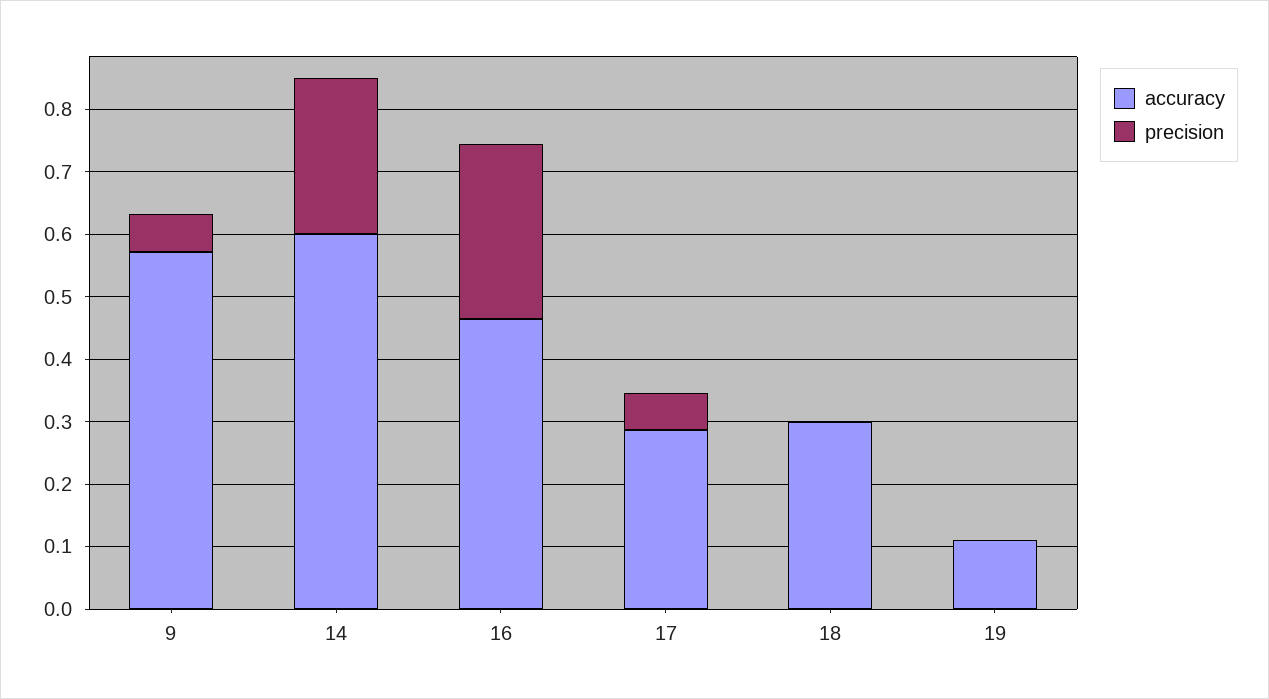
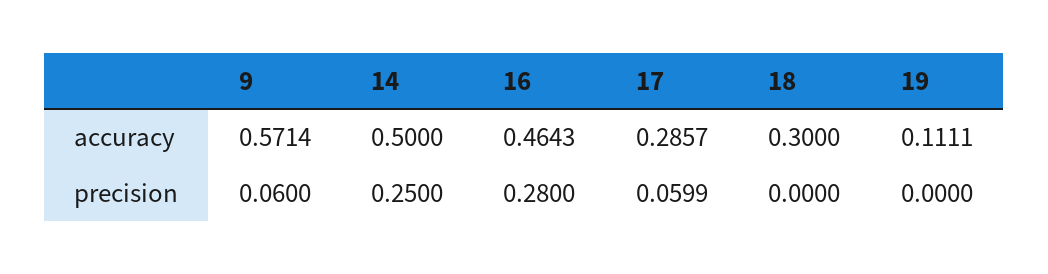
accuracy, 14: 0.6 -> 0.5

